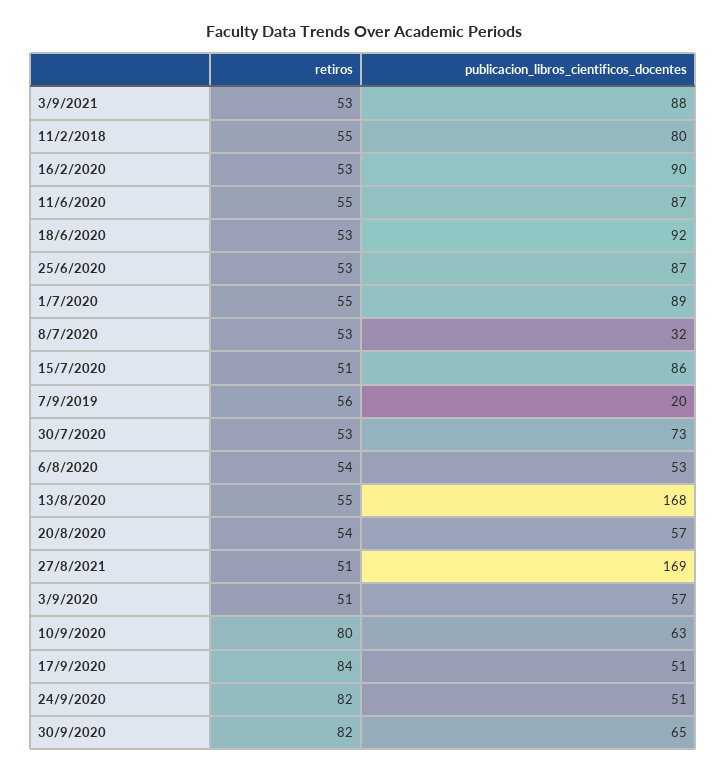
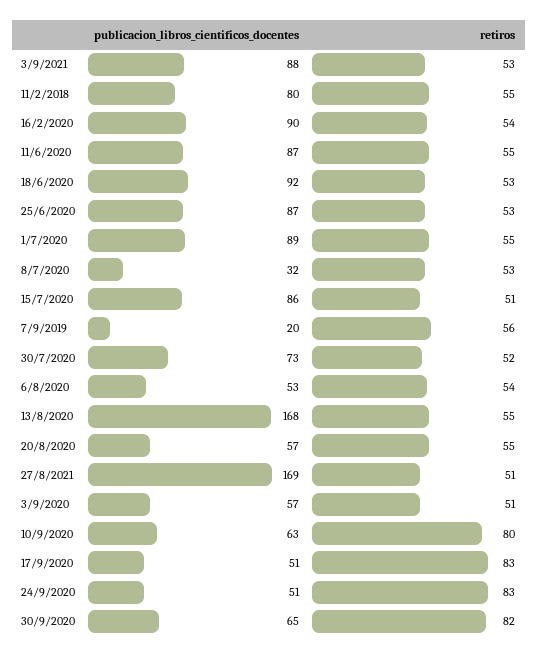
retiros, 16/2/2020: 53 -> 54
retiros, 30/7/2020: 53 -> 52
retiros, 20/8/2020: 54 -> 55
retiros, 17/9/2020: 84 -> 83
retiros, 24/9/2020: 82 -> 83

